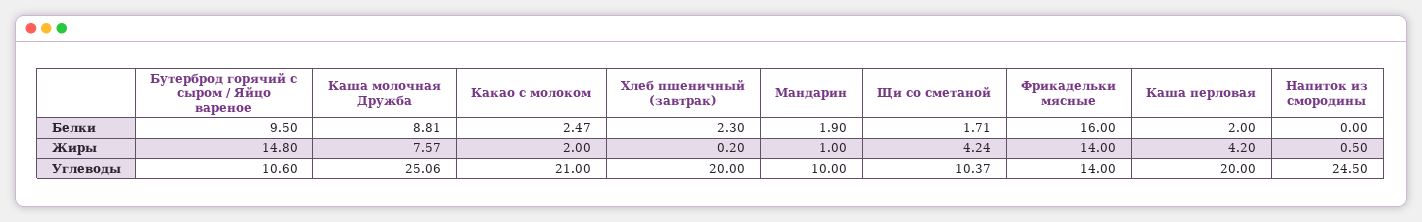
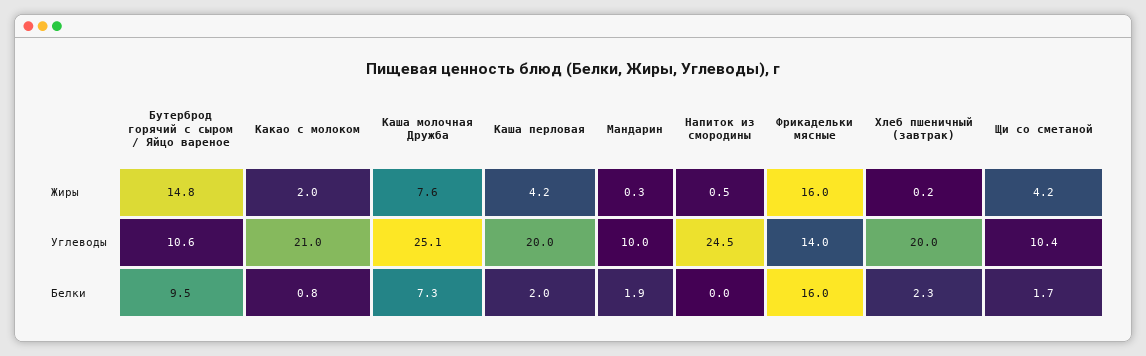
Каша молочная Дружба, Белки: 8.81 -> 7.3
Какао с молоком, Белки: 2.47 -> 0.8
Мандарин, Жиры: 1 -> 0.3
Фрикадельки мясные, Жиры: 14 -> 16

